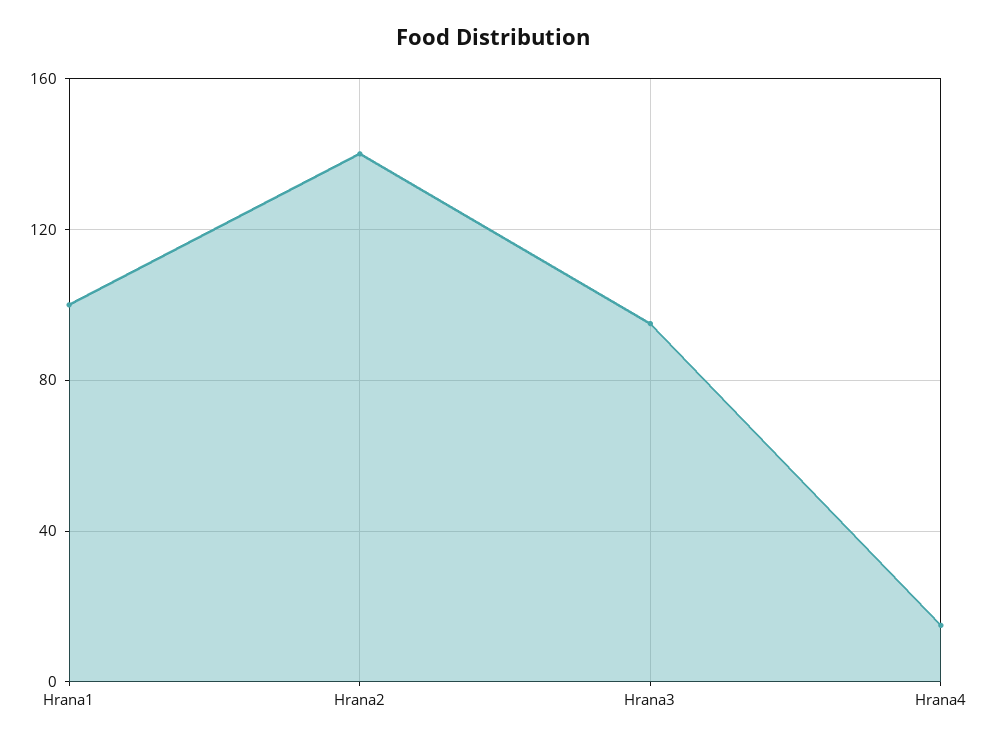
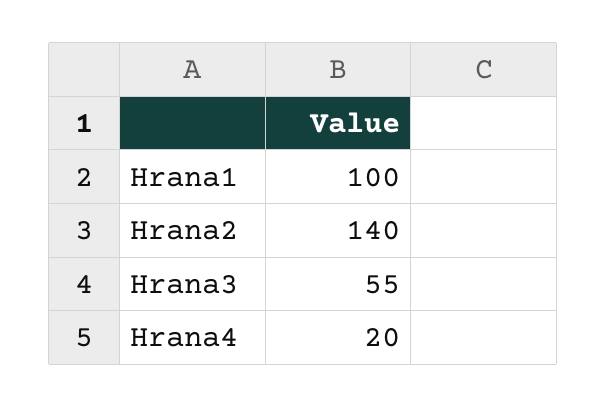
Hrana3: 95 -> 55
Hrana4: 15 -> 20

